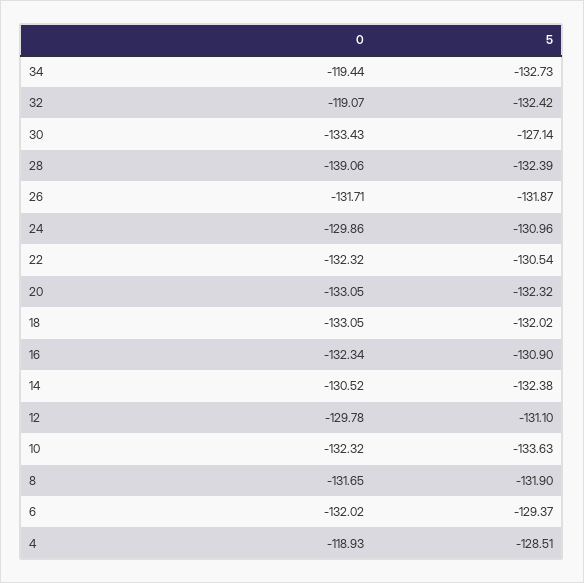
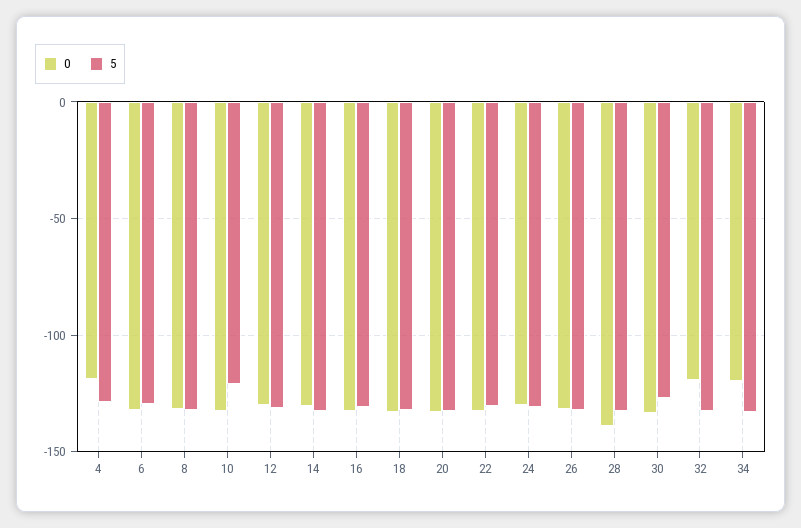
5, 10: -133.63 -> -120

